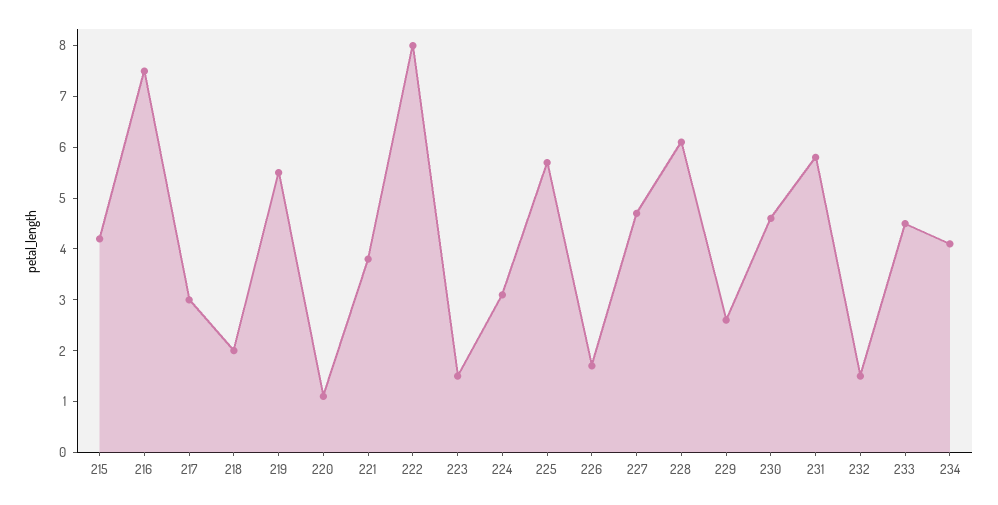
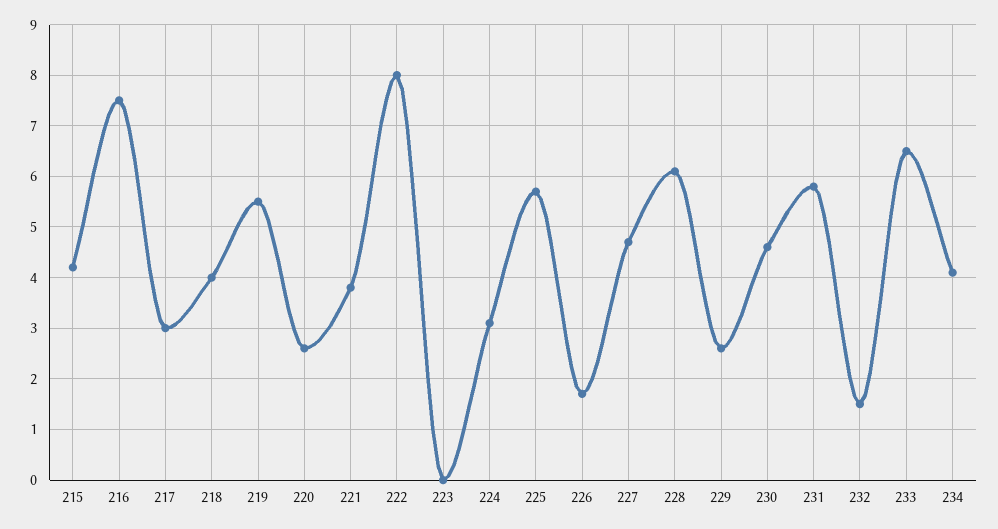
218: 2 -> 4
220: 1 -> 2.5
223: 1.5 -> 0
233: 4.5 -> 6.5

